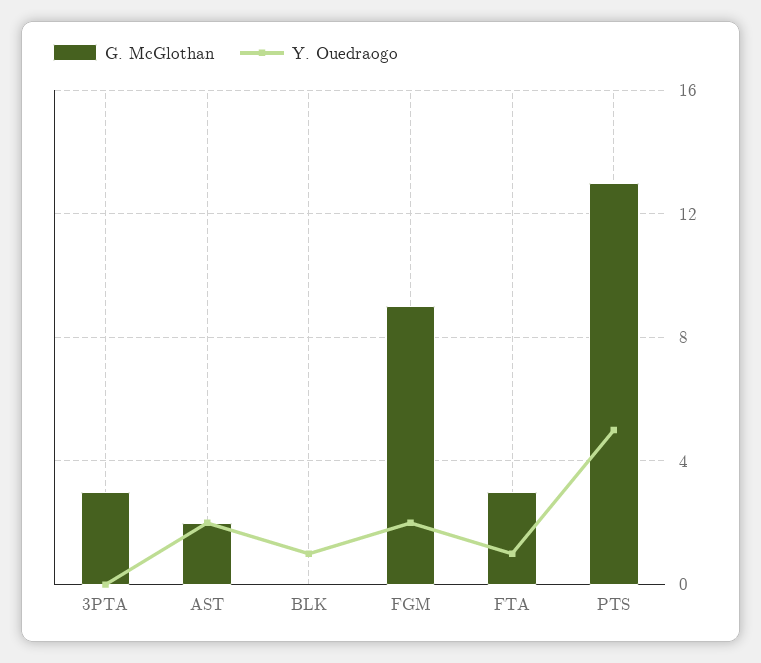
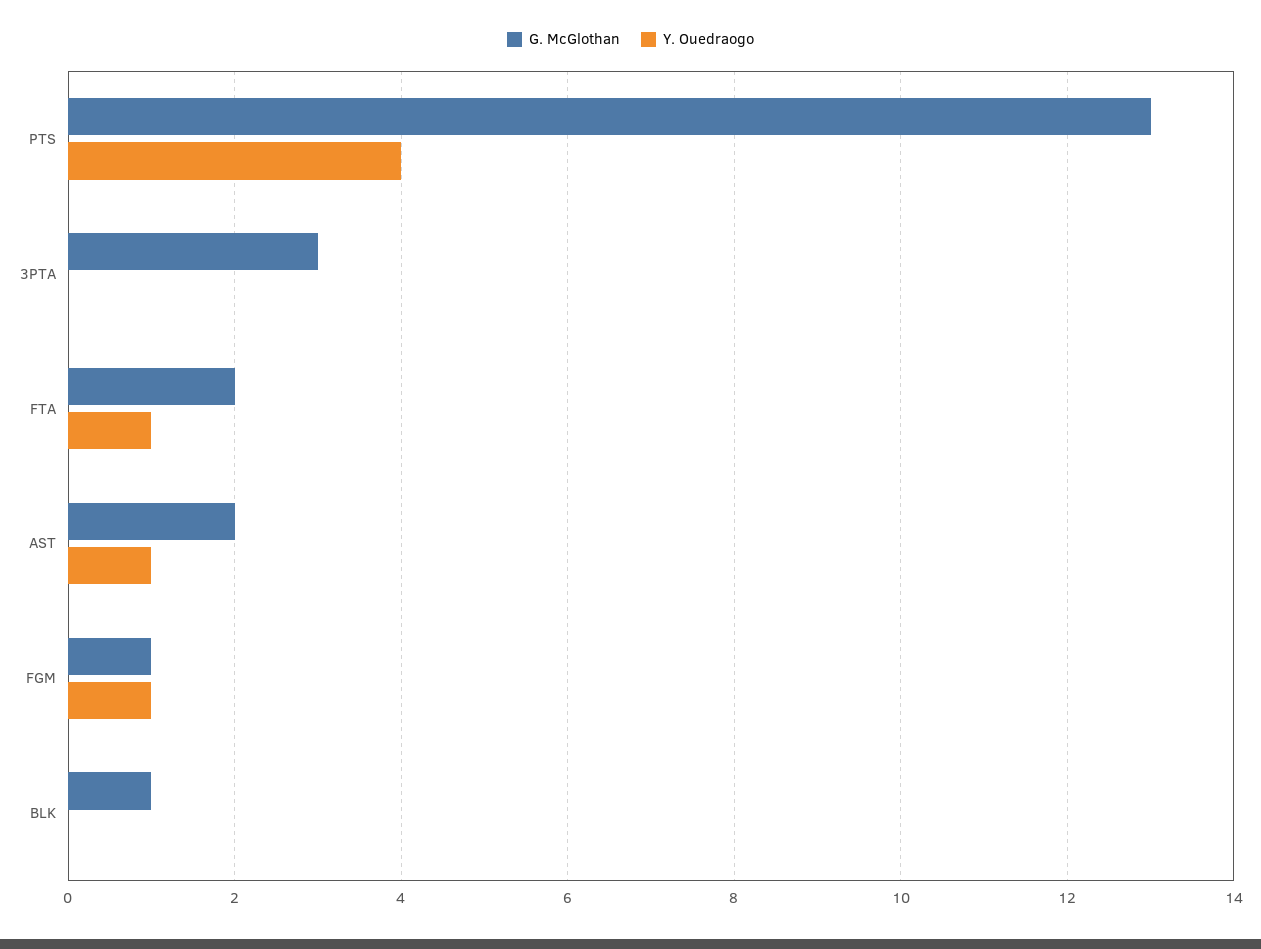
Y. Ouedraogo, AST: 2 -> 1
G. McGlothan, BLK: 0 -> 1
Y. Ouedraogo, BLK: 1 -> 0
G. McGlothan, FGM: 9 -> 1
Y. Ouedraogo, FGM: 2 -> 1
G. McGlothan, FTA: 3 -> 2
Y. Ouedraogo, PTS: 5 -> 4

